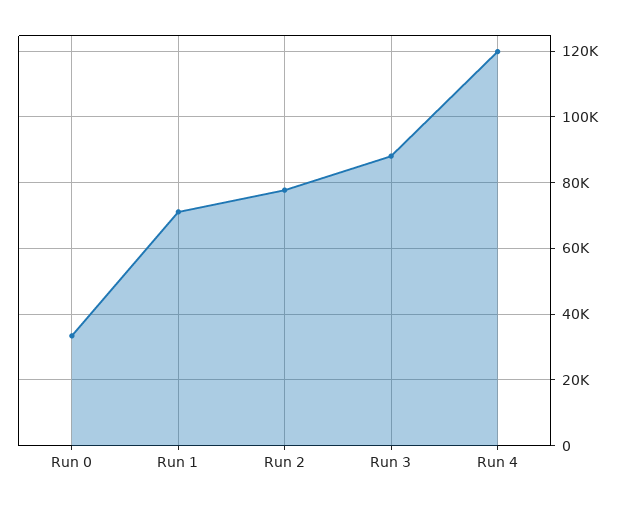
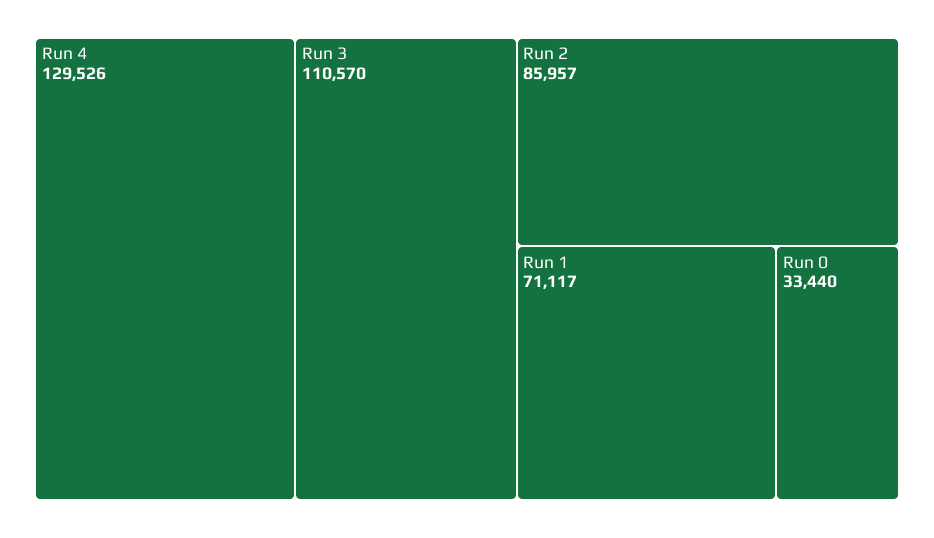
Run 2: 78000 -> 85957
Run 3: 88000 -> 110570
Run 4: 120000 -> 129526

